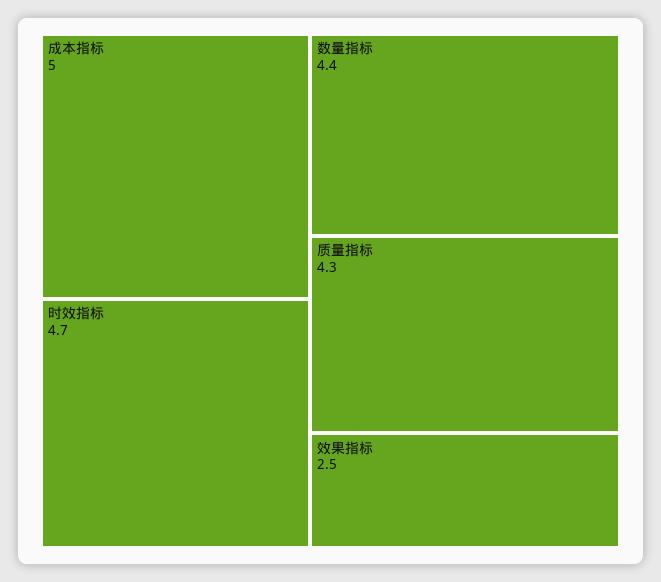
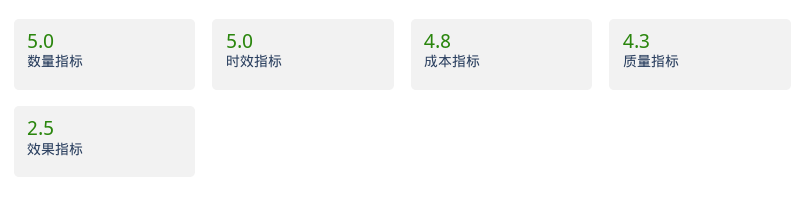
成本指标: 5 -> 4.8
时效指标: 4.7 -> 5
数量指标: 4.4 -> 5

